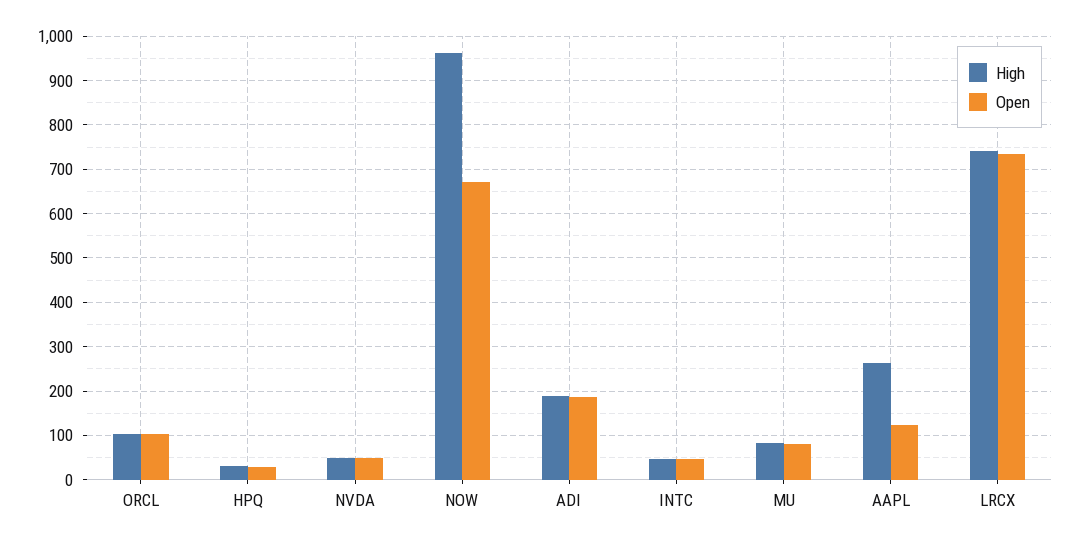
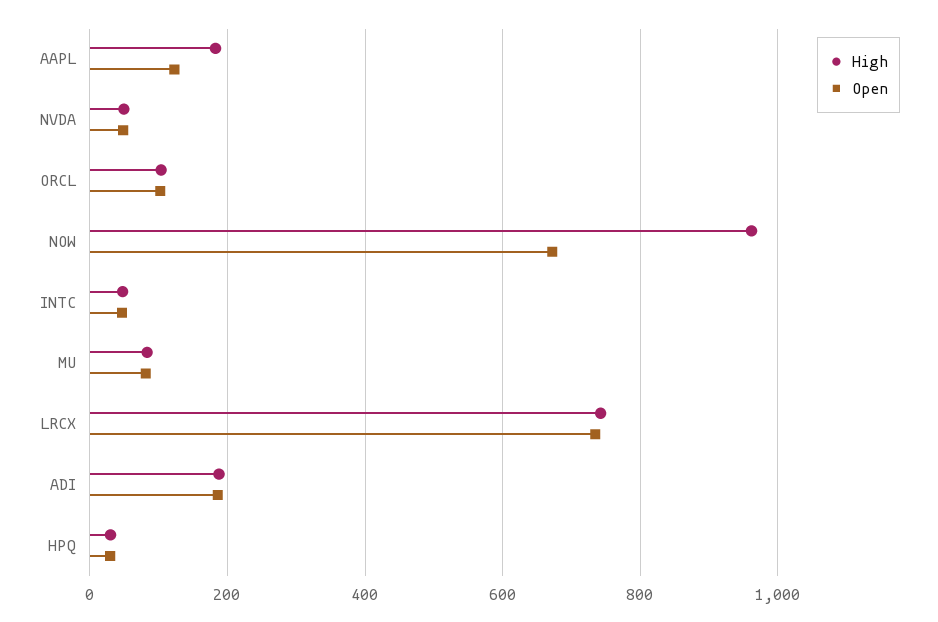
High, AAPL: 260 -> 180

